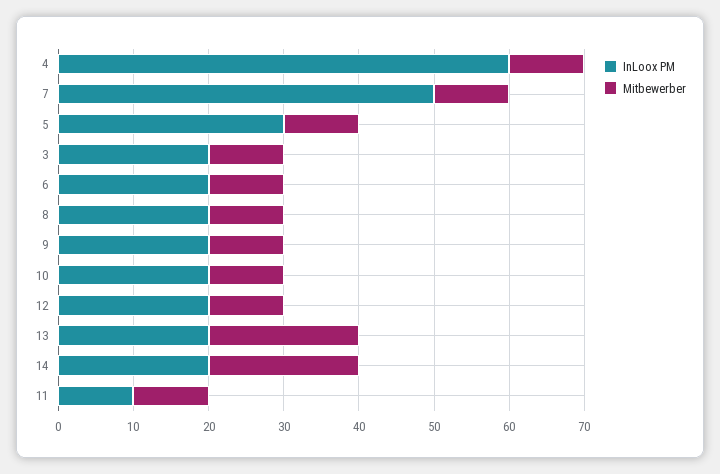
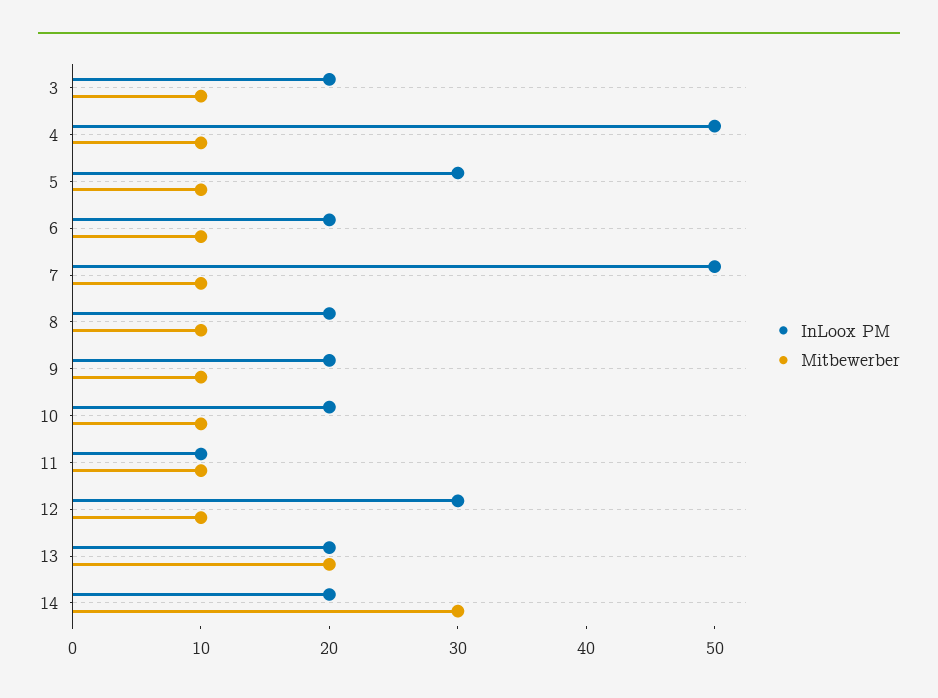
InLoox PM, 4: 60 -> 50
InLoox PM, 12: 20 -> 30
Mitbewerber, 14: 20 -> 30

